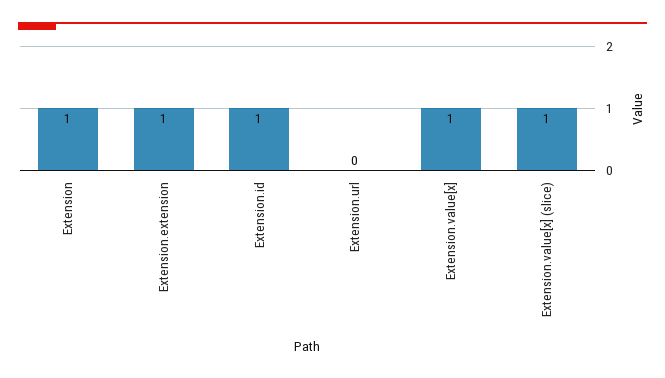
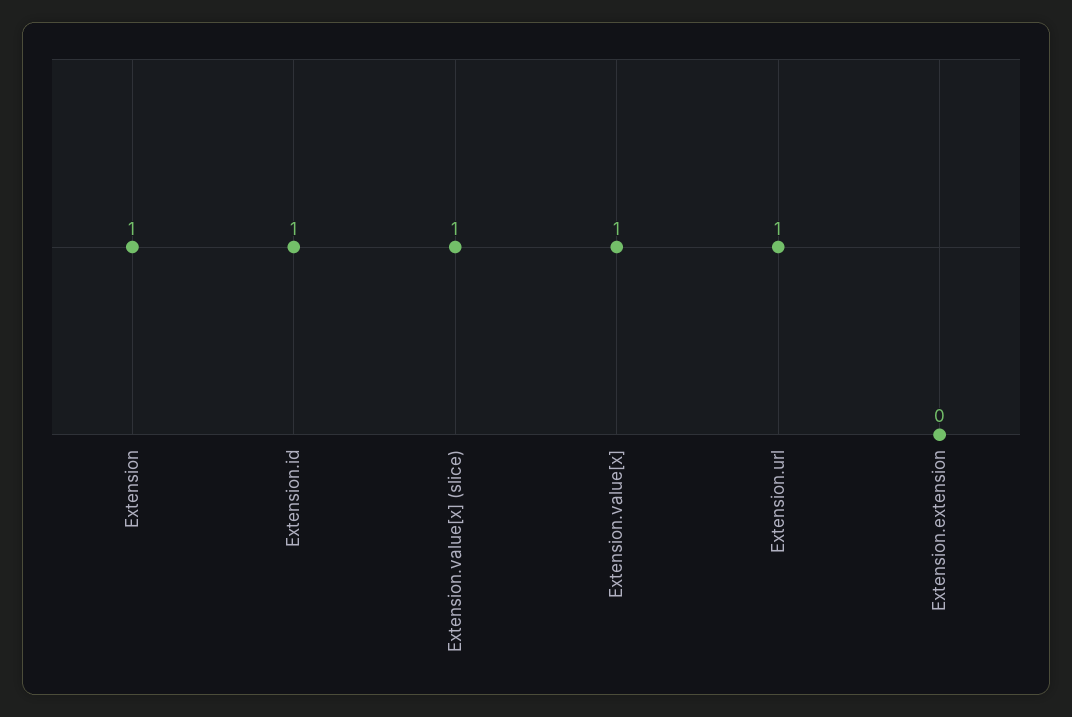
Extension.extension: 1 -> 0
Extension.url: 0 -> 1

